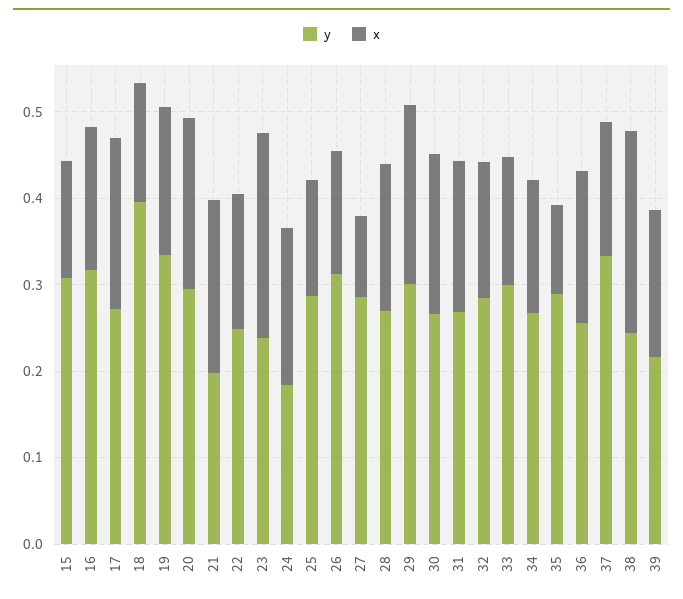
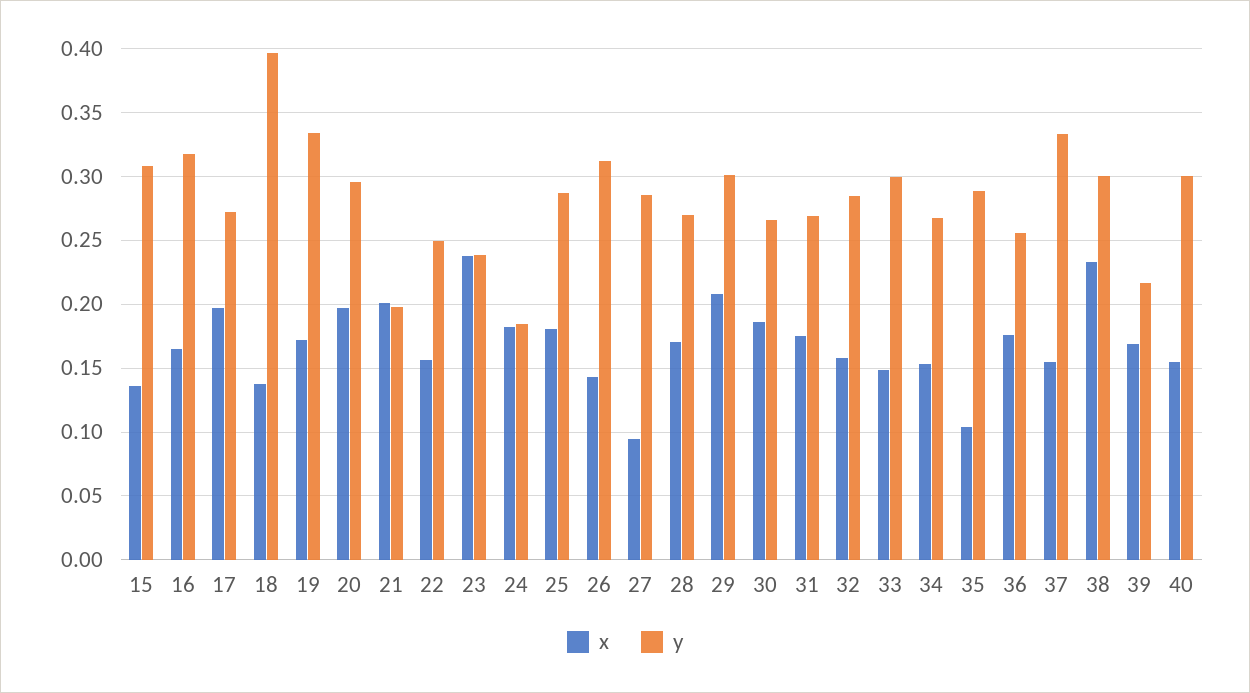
x, 25: 0.14 -> 0.18
y, 38: 0.24 -> 0.3
x, 40: none -> 0.155
y, 40: none -> 0.3

